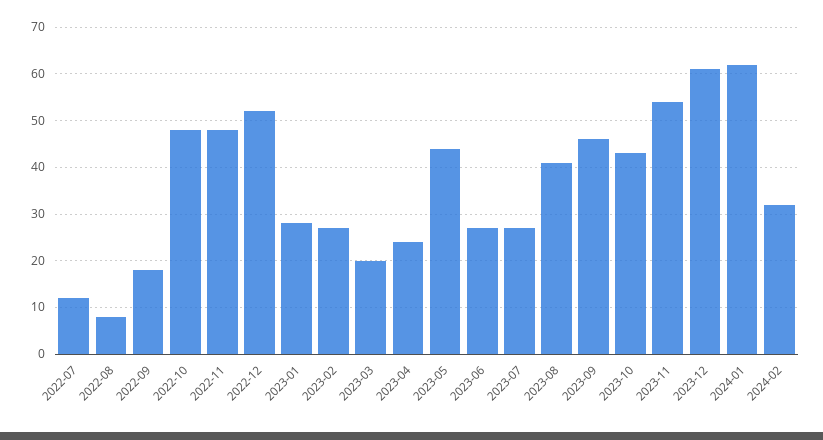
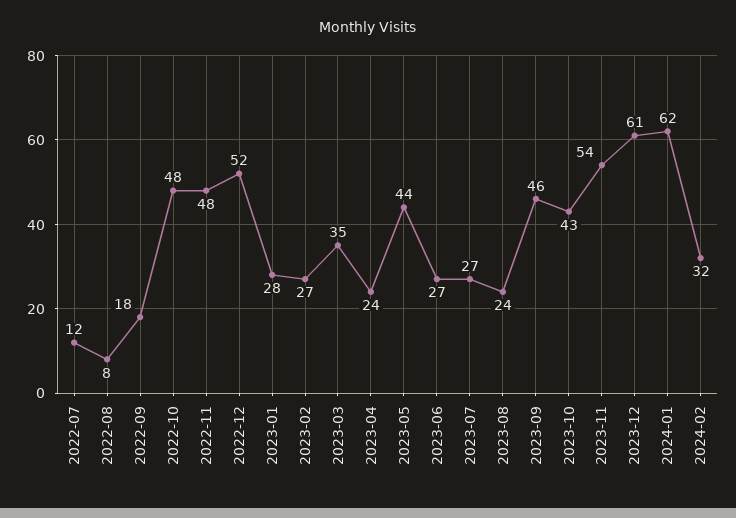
2023-03: 20 -> 35
2023-08: 40 -> 24

